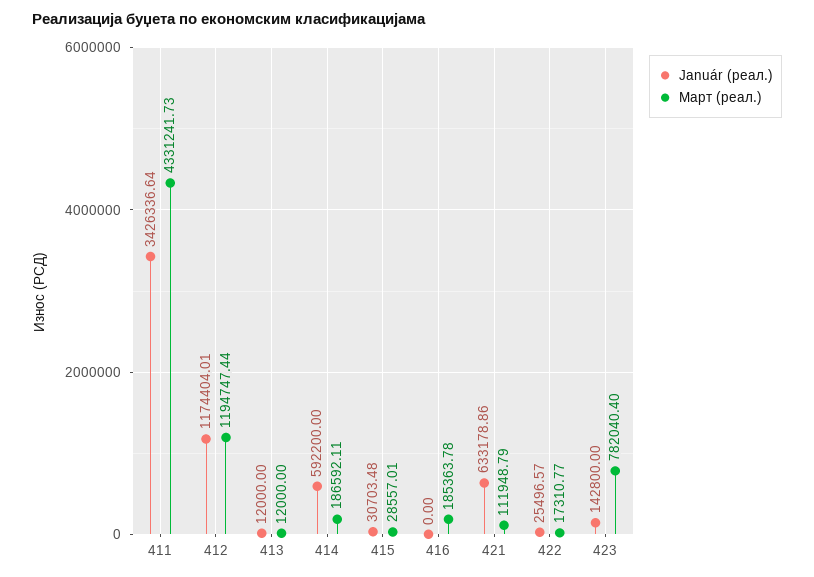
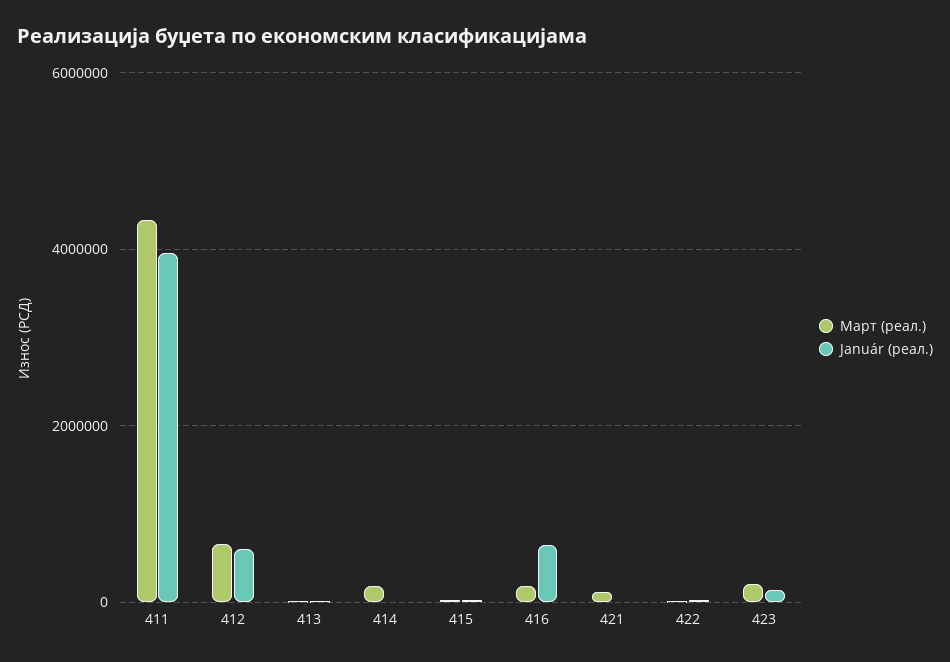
Január (реал.), 411: 3426336.64 -> 4000000
Január (реал.), 412: 1174404.01 -> 600000
Март (реал.), 412: 1194747.44 -> 600000
Január (реал.), 414: 592200 -> 0
Január (реал.), 416: 0 -> 600000
Január (реал.), 421: 633178.86 -> 0
Март (реал.), 423: 782040.4 -> 200000

